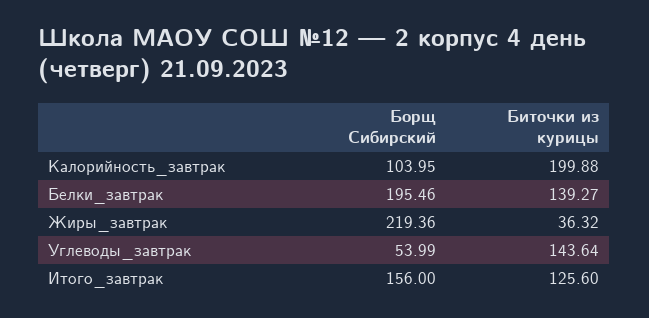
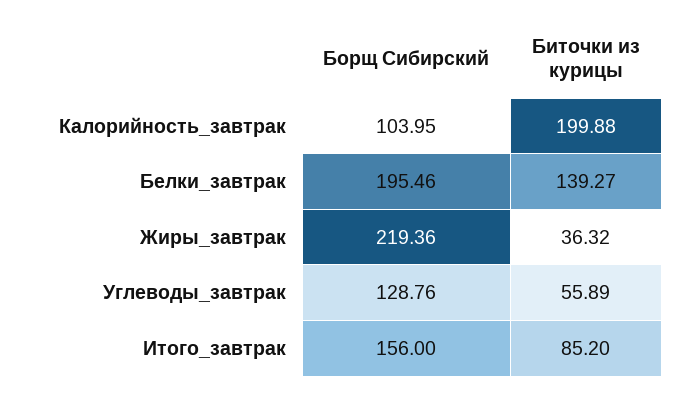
Борщ Сибирский, Углеводы_завтрак: 53.99 -> 128.76
Биточки из курицы, Углеводы_завтрак: 143.64 -> 55.89
Биточки из курицы, Итого_завтрак: 125.6 -> 85.2

